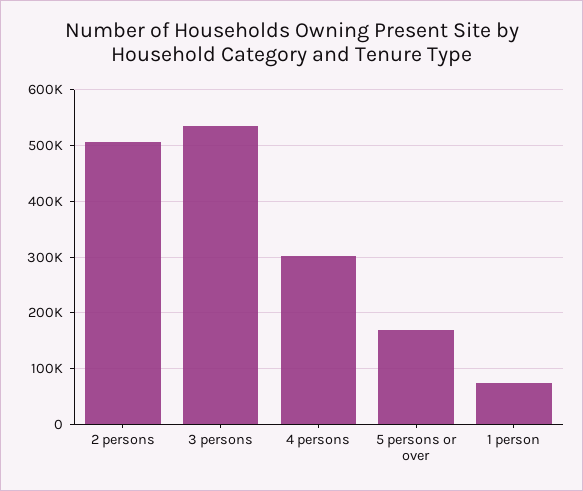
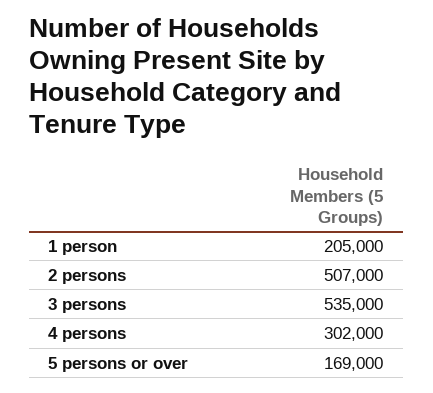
1 person: 80000 -> 205000

